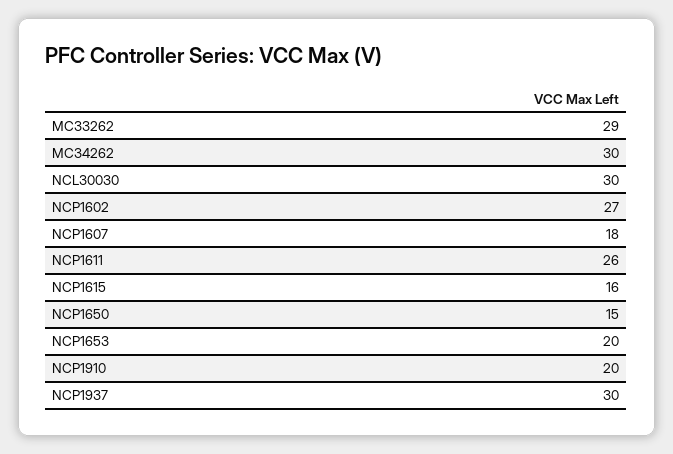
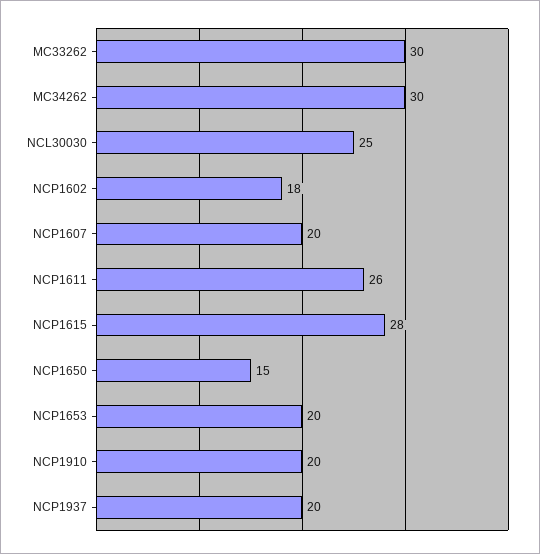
MC33262: 29 -> 30
NCL30030: 30 -> 25
NCP1602: 27 -> 18
NCP1607: 18 -> 20
NCP1615: 16 -> 28
NCP1937: 30 -> 20

